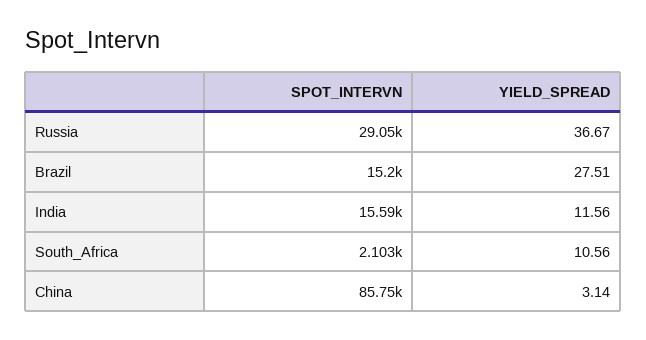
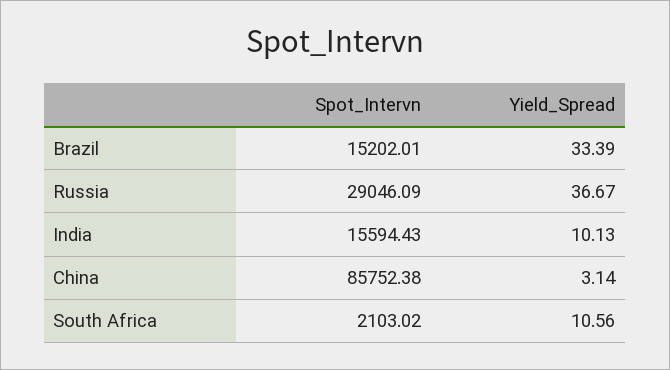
YIELD_SPREAD, Brazil: 27.51 -> 33.39
YIELD_SPREAD, India: 11.56 -> 10.13

